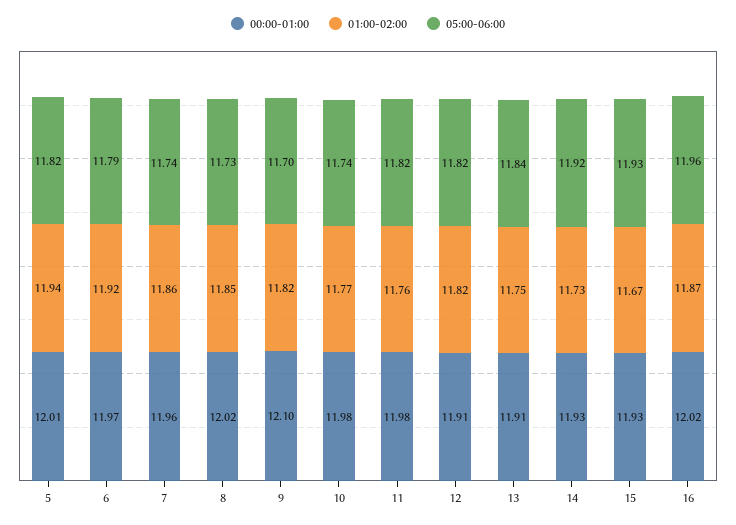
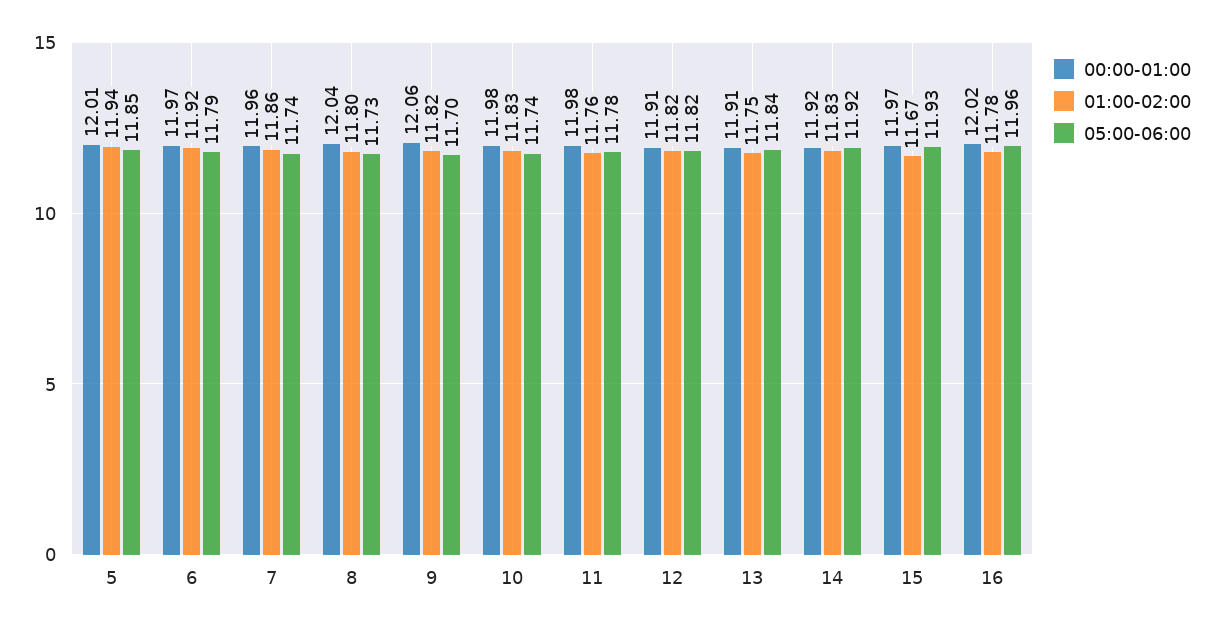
05:00-06:00, 5: 11.82 -> 11.85
00:00-01:00, 8: 12.02 -> 12.04
01:00-02:00, 8: 11.85 -> 11.8
00:00-01:00, 9: 12.1 -> 12.06
01:00-02:00, 10: 11.77 -> 11.83
05:00-06:00, 11: 11.82 -> 11.78
00:00-01:00, 14: 11.93 -> 11.92
01:00-02:00, 14: 11.73 -> 11.83
00:00-01:00, 15: 11.93 -> 11.97
01:00-02:00, 16: 11.87 -> 11.78

